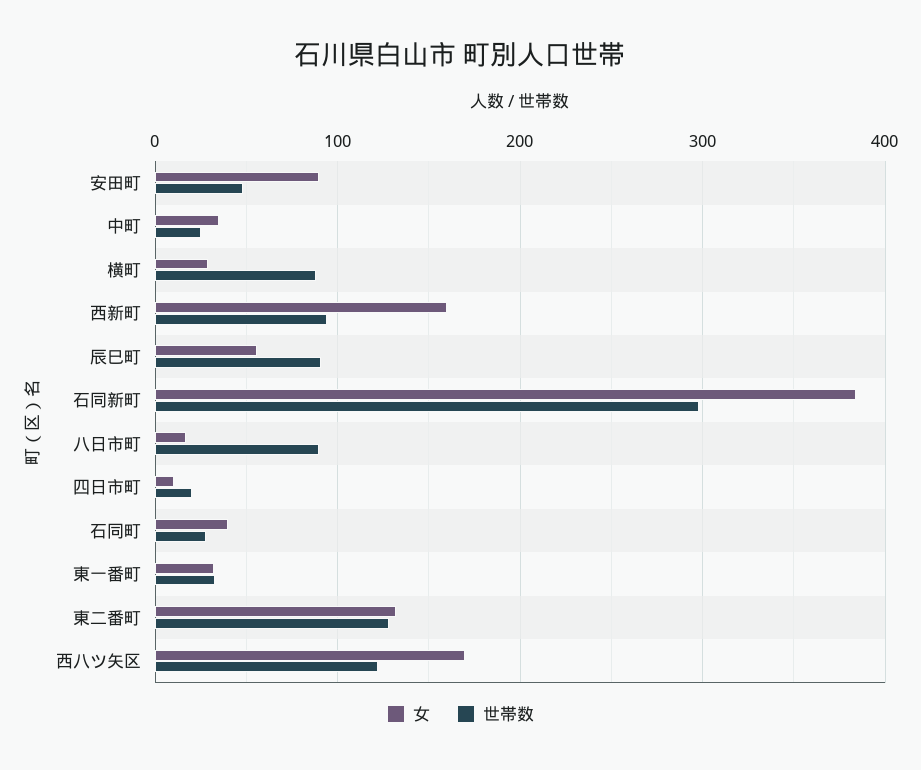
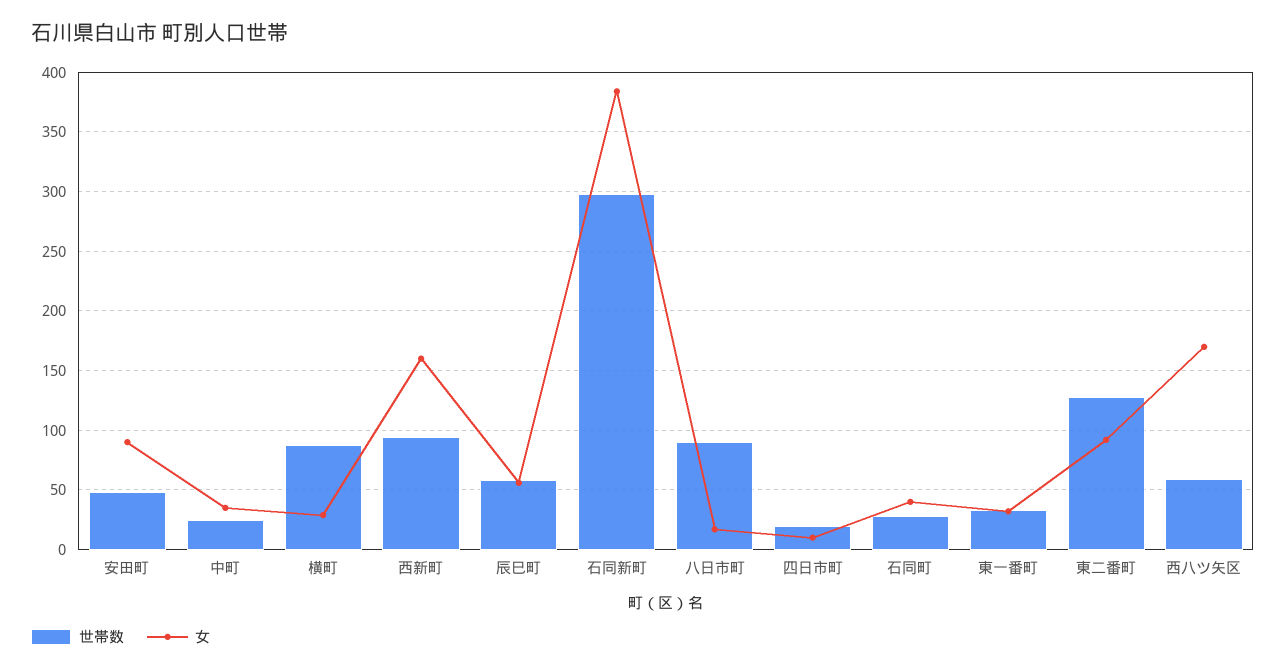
世帯数, 辰巳町: 90 -> 60
女, 東二番町: 130 -> 90
世帯数, 西八ツ矢区: 120 -> 60

